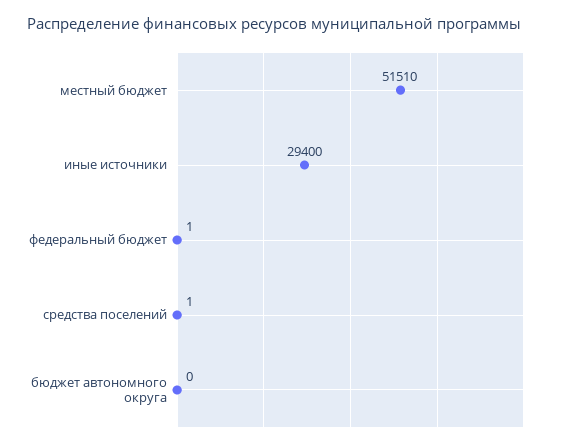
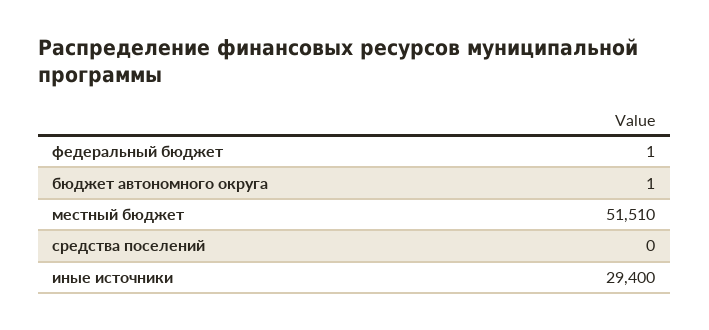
средства поселений: 1 -> 0
бюджет автономного округа: 0 -> 1

